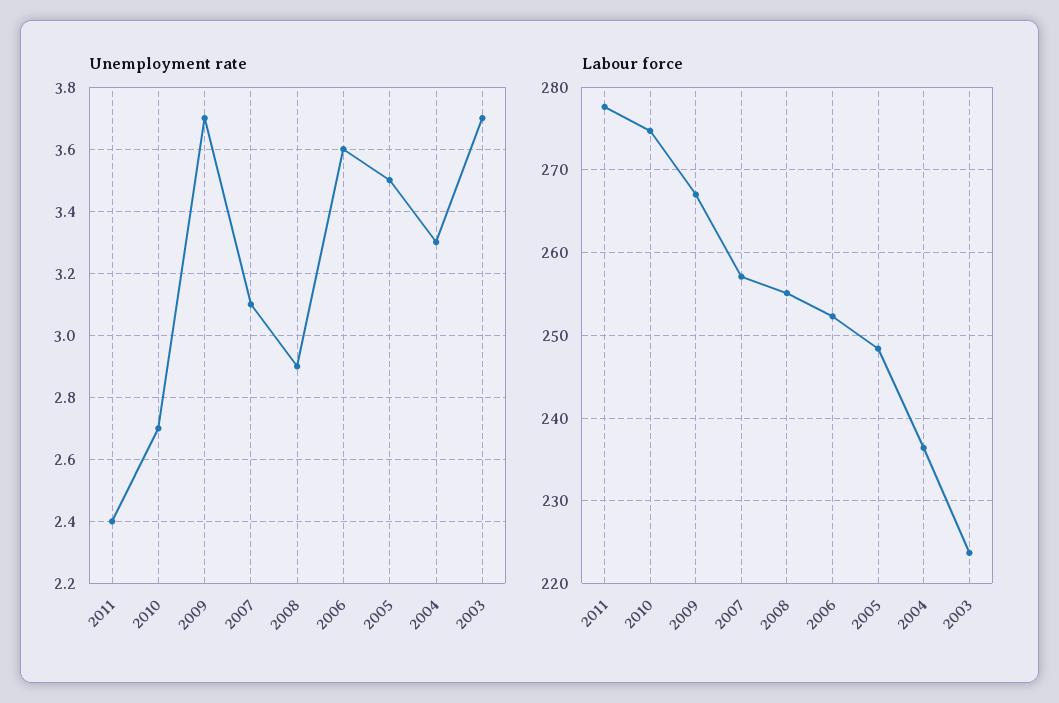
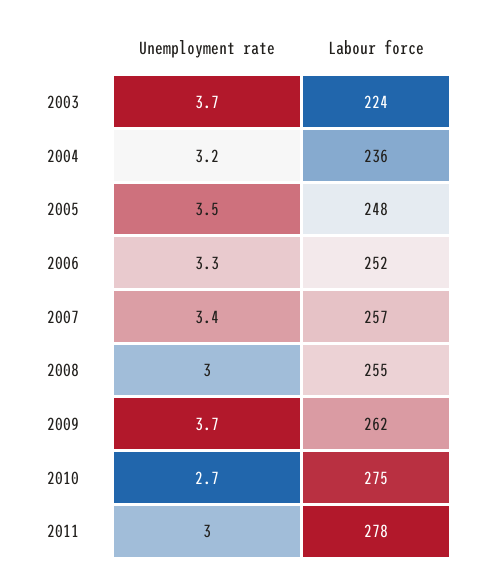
Unemployment rate, 2011: 2.4 -> 3
Unemployment rate, 2007: 3.1 -> 3.4
Unemployment rate, 2008: 2.9 -> 3
Unemployment rate, 2006: 3.6 -> 3.3
Unemployment rate, 2004: 3.3 -> 3.2
Labour force, 2009: 267 -> 262

